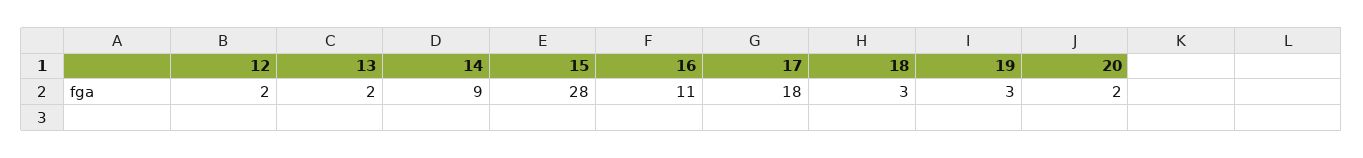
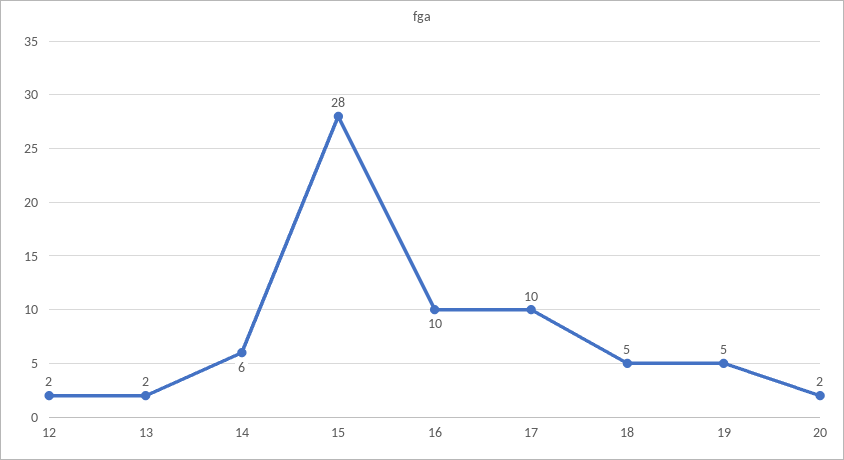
14: 9 -> 6
16: 11 -> 10
17: 18 -> 10
18: 3 -> 5
19: 3 -> 5

